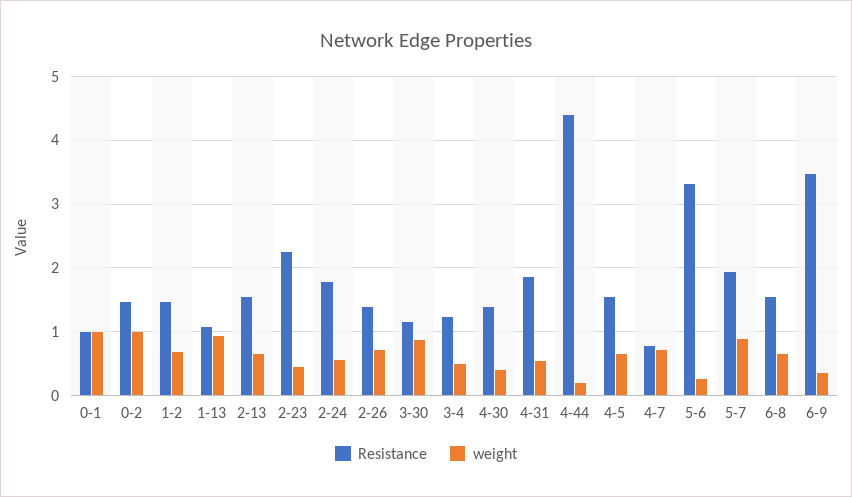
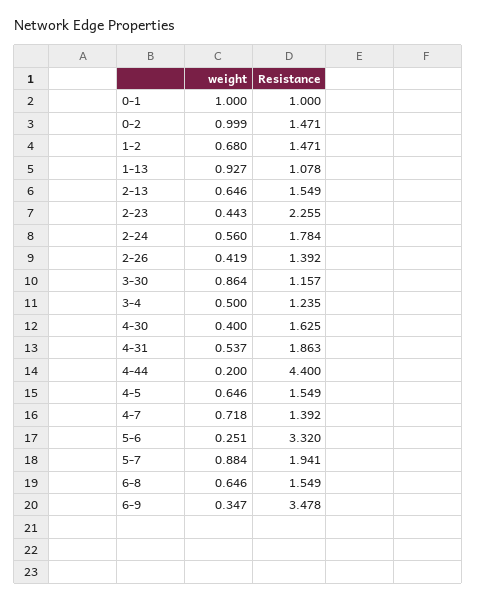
weight, 2-26: 0.7 -> 0.419
Resistance, 4-30: 1.4 -> 1.625
Resistance, 4-7: 0.8 -> 1.392

